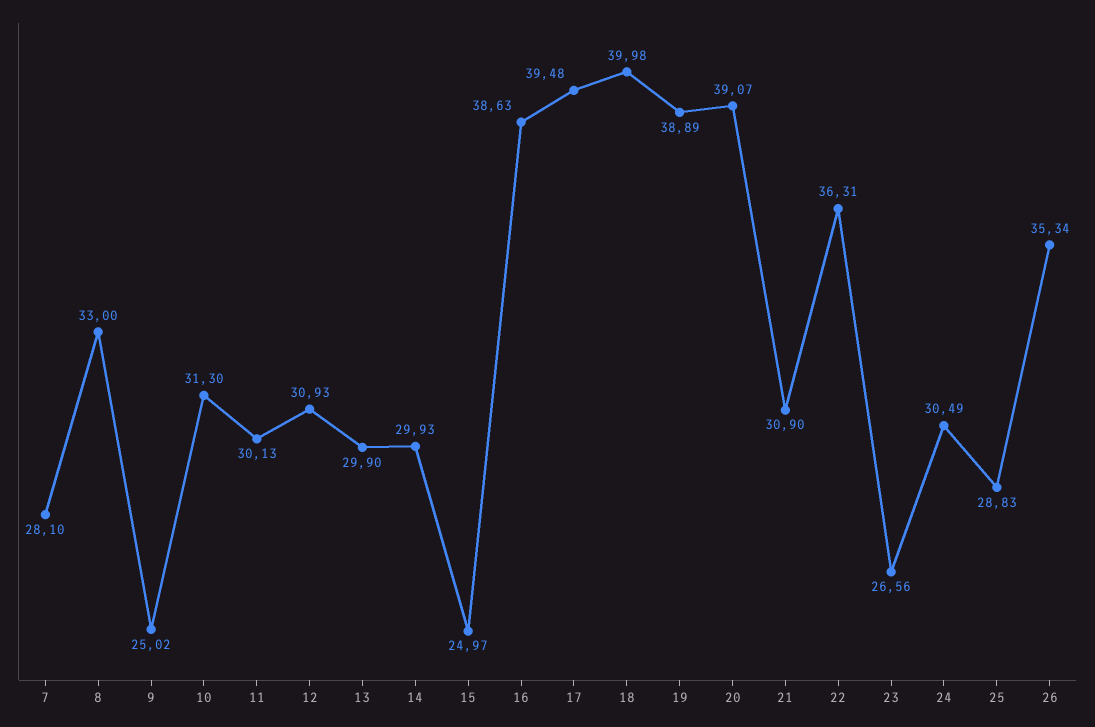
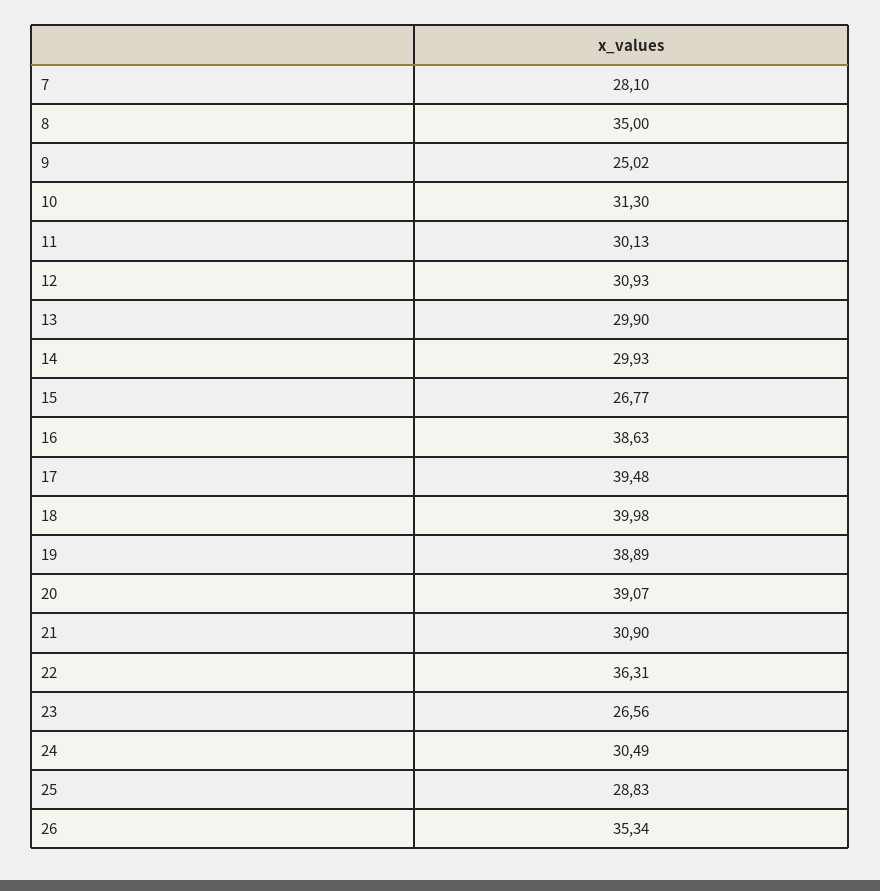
8: 33 -> 35
15: 24.97 -> 26.77

